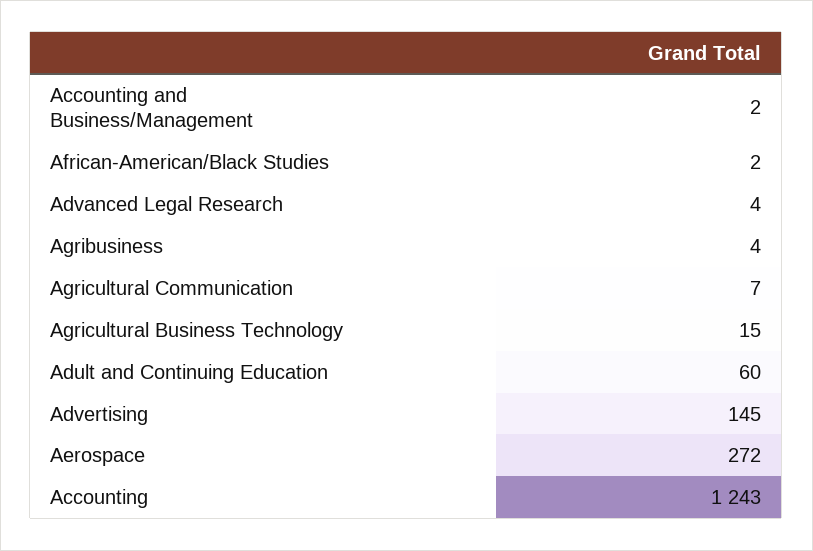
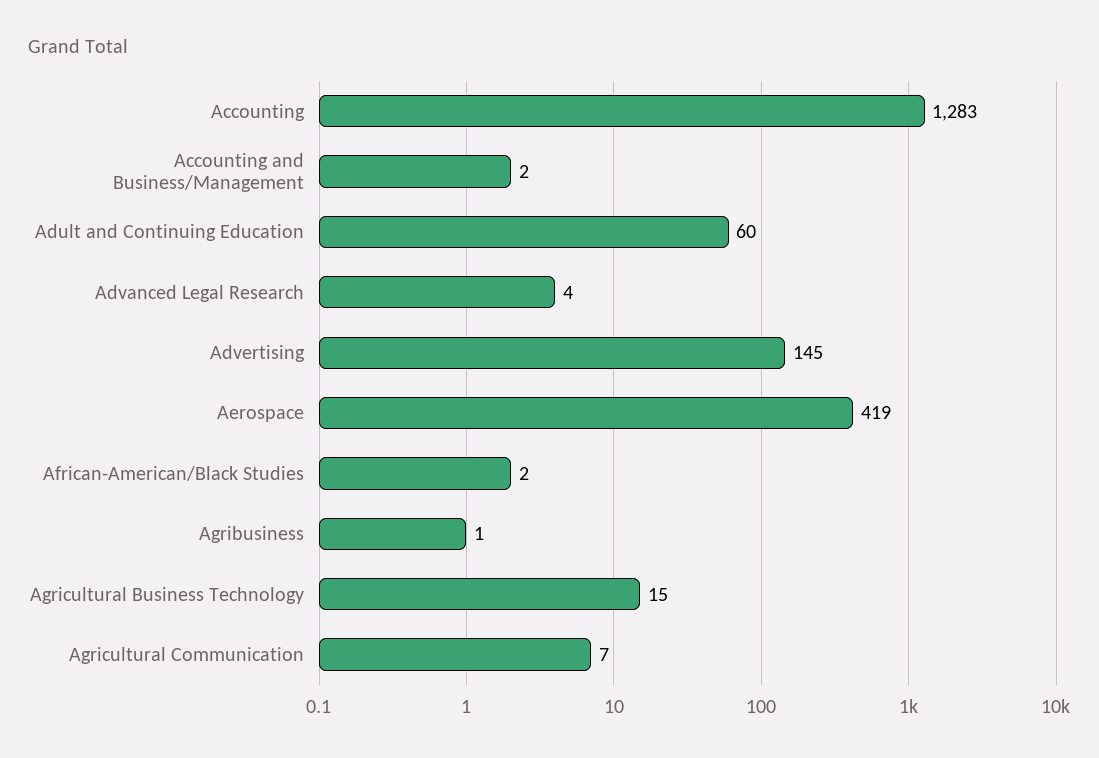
Agribusiness: 4 -> 1
Aerospace: 272 -> 419
Accounting: 1243 -> 1283

